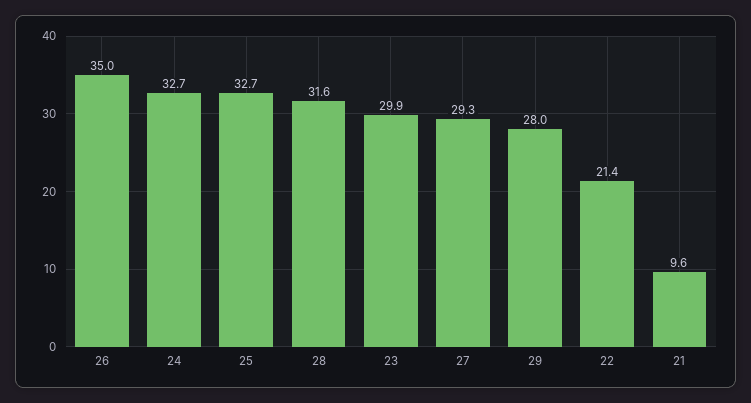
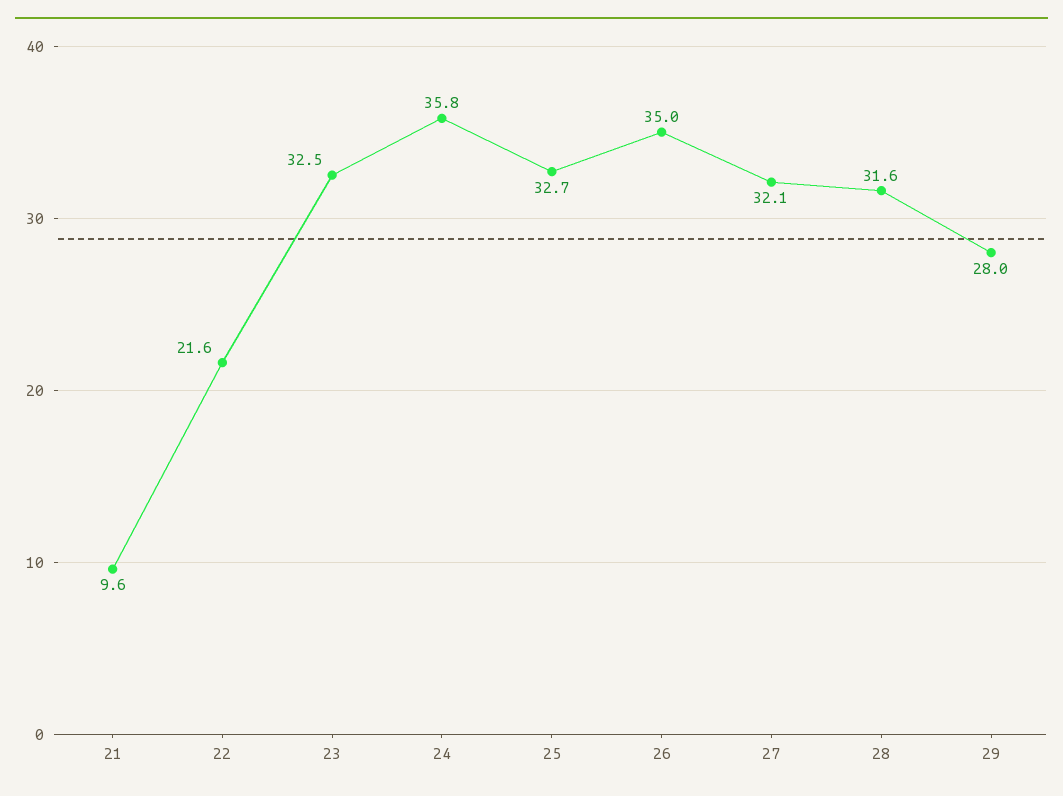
24: 32.7 -> 35.8
23: 29.9 -> 32.5
27: 29.3 -> 32.1
22: 21.4 -> 21.6

